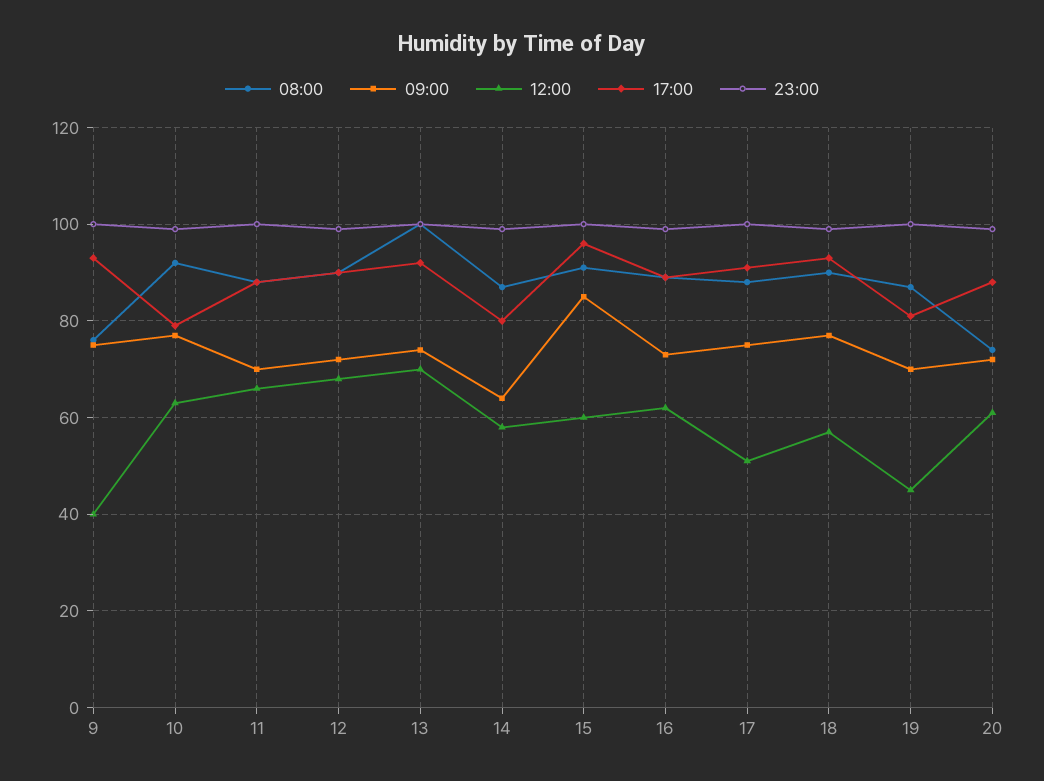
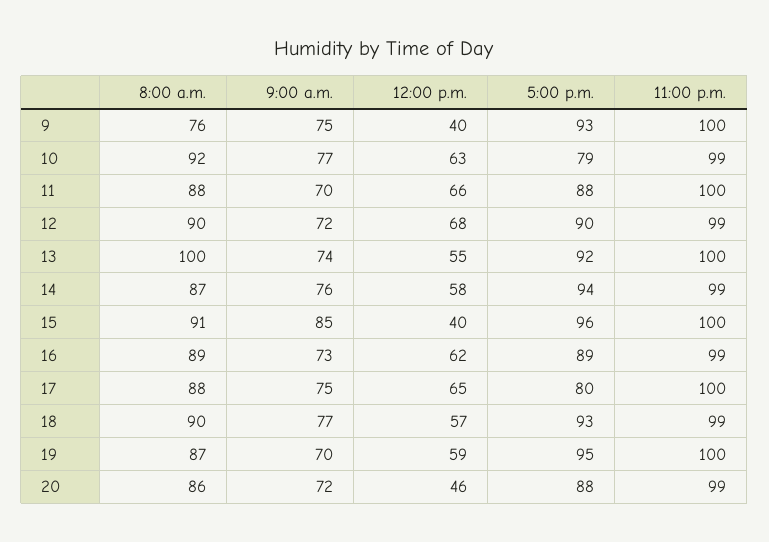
12:00, 13: 70 -> 55
09:00, 14: 65 -> 76
17:00, 14: 80 -> 94
12:00, 15: 60 -> 40
12:00, 17: 50 -> 65
17:00, 17: 90 -> 80
12:00, 19: 45 -> 59
17:00, 19: 80 -> 95
08:00, 20: 75 -> 86
12:00, 20: 60 -> 46

